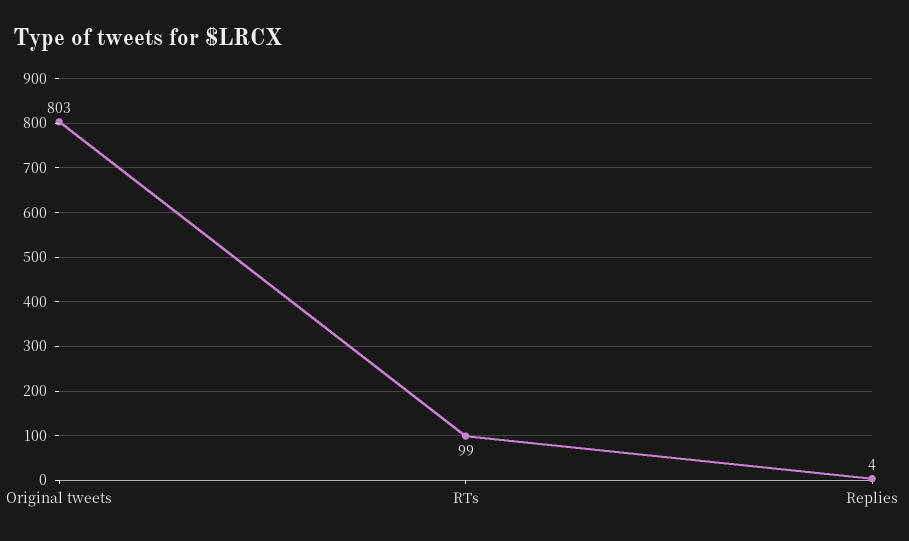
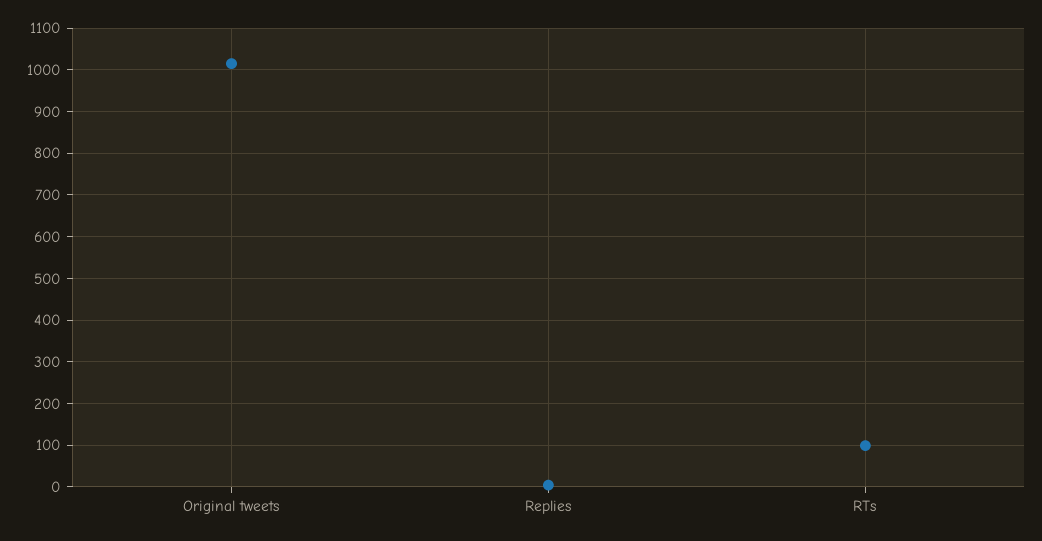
Original tweets: 803 -> 1020

